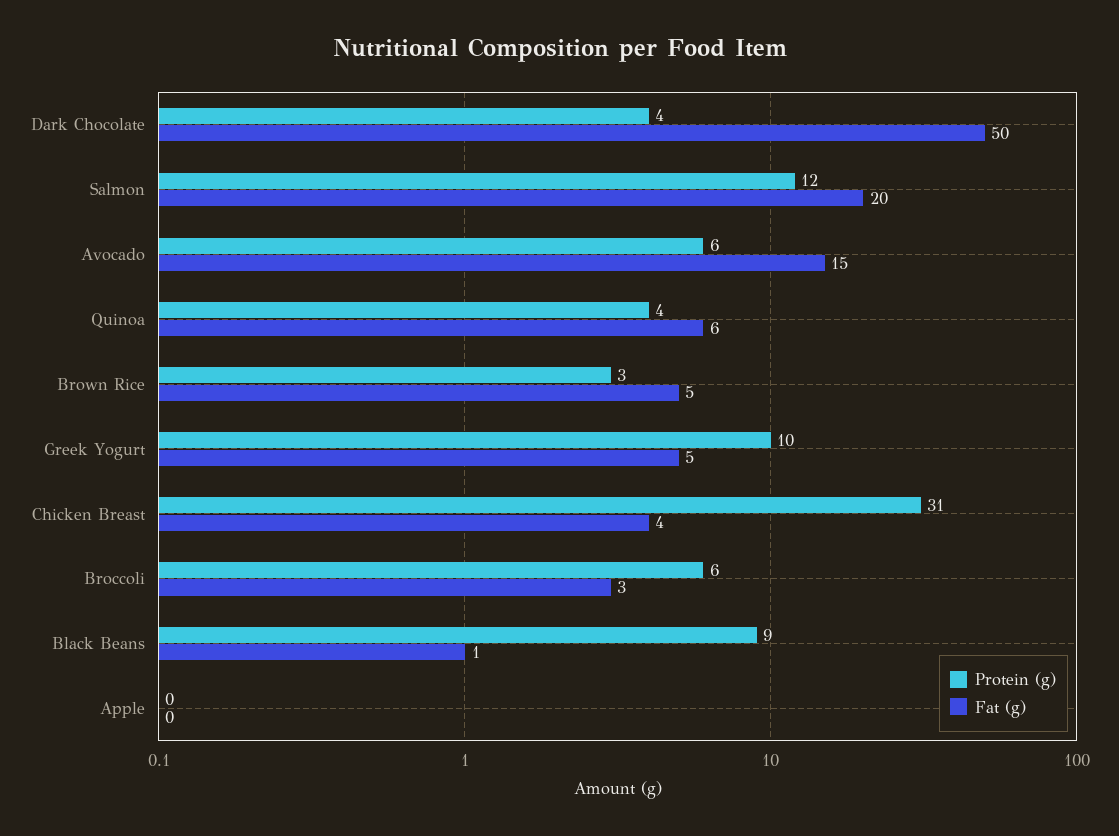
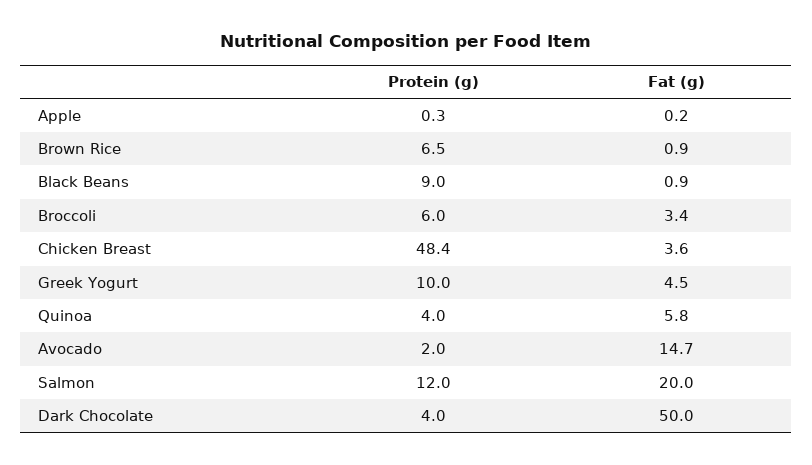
Protein (g), Avocado: 6 -> 2
Protein (g), Brown Rice: 3 -> 6.5
Fat (g), Brown Rice: 5 -> 0.9
Protein (g), Chicken Breast: 31 -> 48.4

